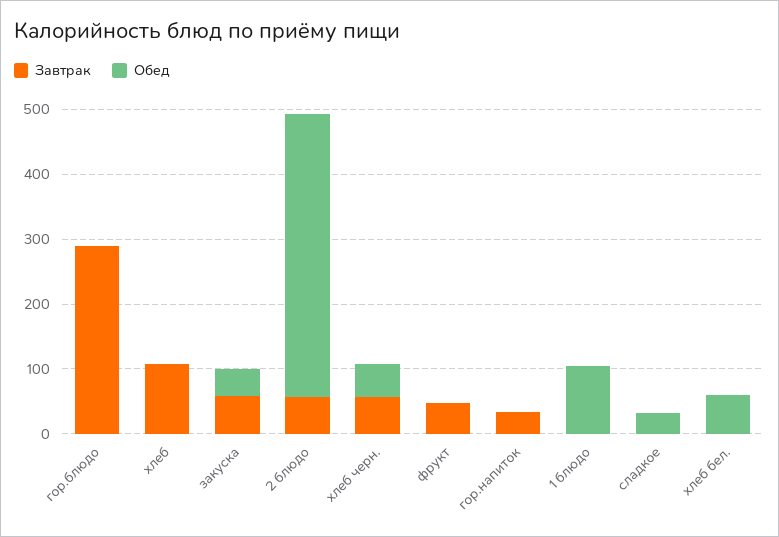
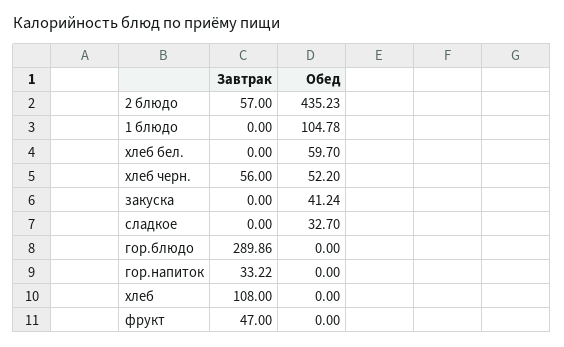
Завтрак, закуска: 60 -> 0

